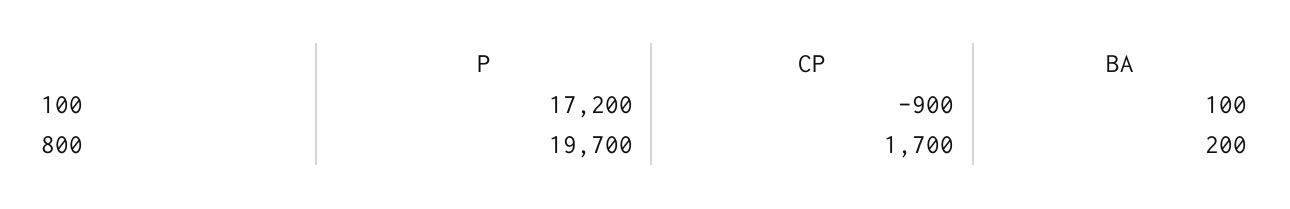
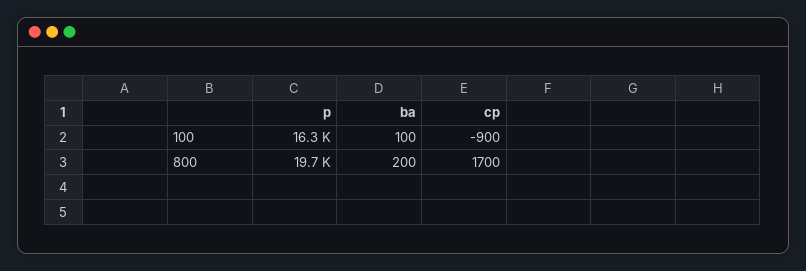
P, 100: 17200 -> 16300

